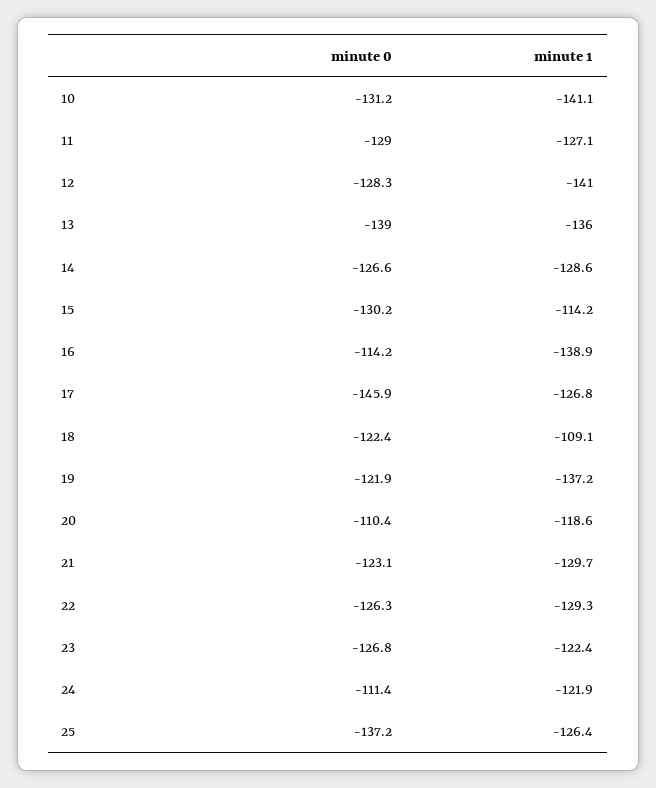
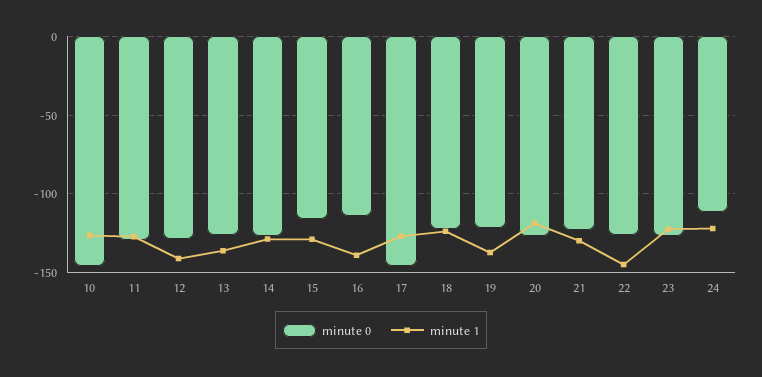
minute 0, 10: -131.2 -> -145
minute 1, 10: -141.1 -> -125
minute 0, 13: -139 -> -125
minute 0, 15: -130.2 -> -115
minute 1, 15: -114.2 -> -130
minute 1, 18: -109.1 -> -125
minute 0, 20: -110.4 -> -125
minute 1, 22: -129.3 -> -145
minute 0, 25: -137.2 -> none
minute 1, 25: -126.4 -> none

